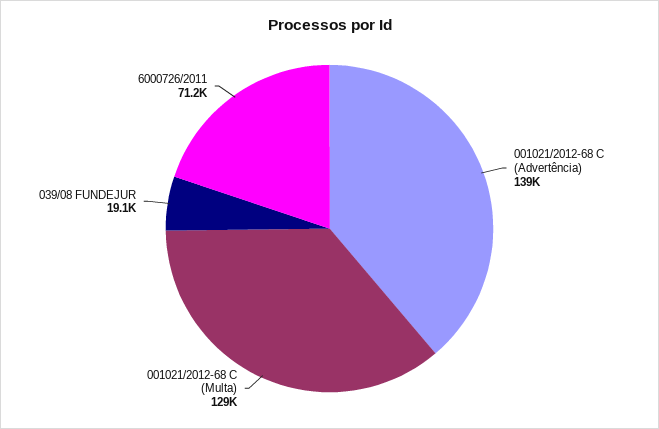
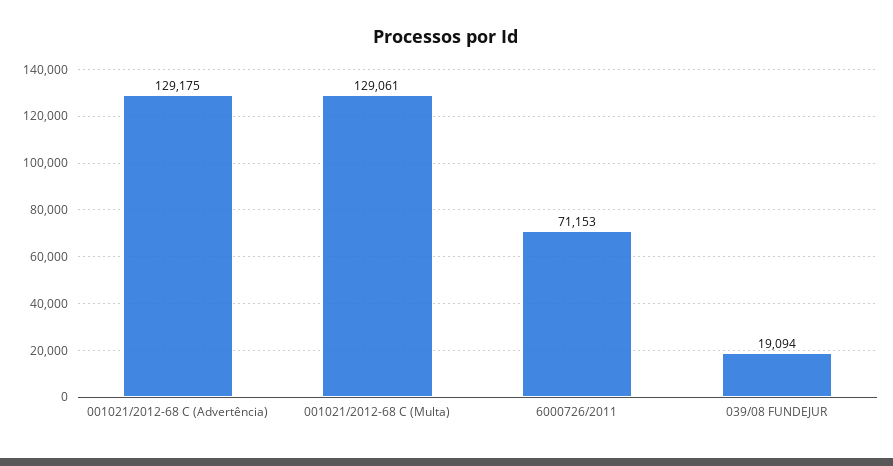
001021/2012-68 C (Advertência): 139000 -> 129175

